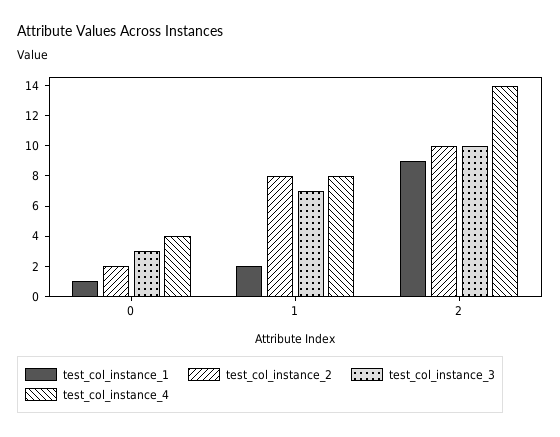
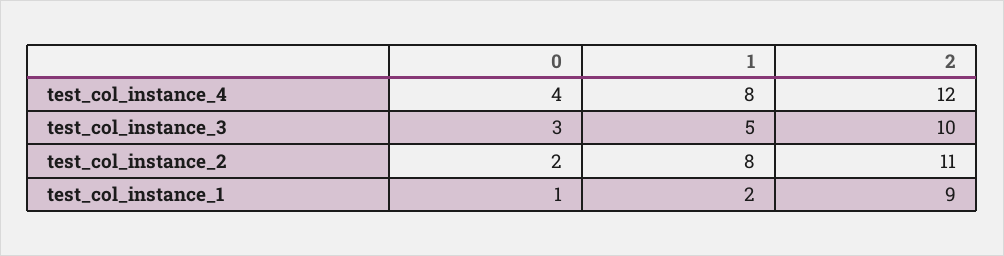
test_col_instance_3, 1: 7 -> 5
test_col_instance_2, 2: 10 -> 11
test_col_instance_4, 2: 14 -> 12

